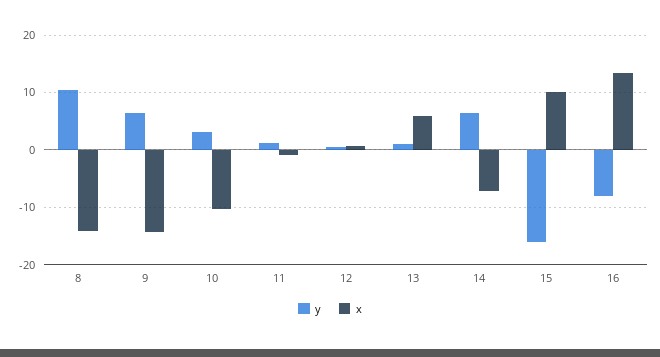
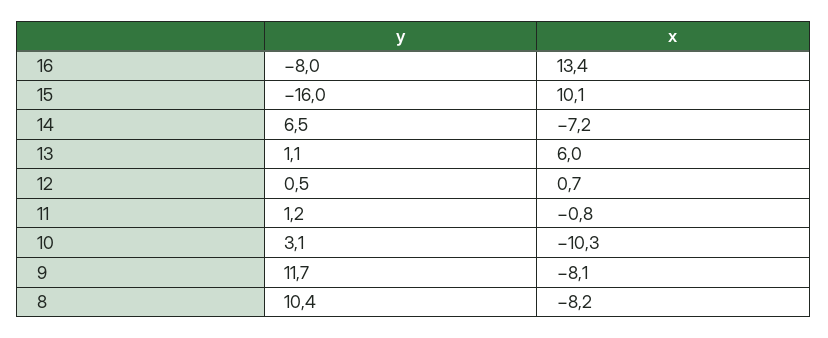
x, 8: -14 -> -8.2
y, 9: 6 -> 11.7
x, 9: -14 -> -8.1

